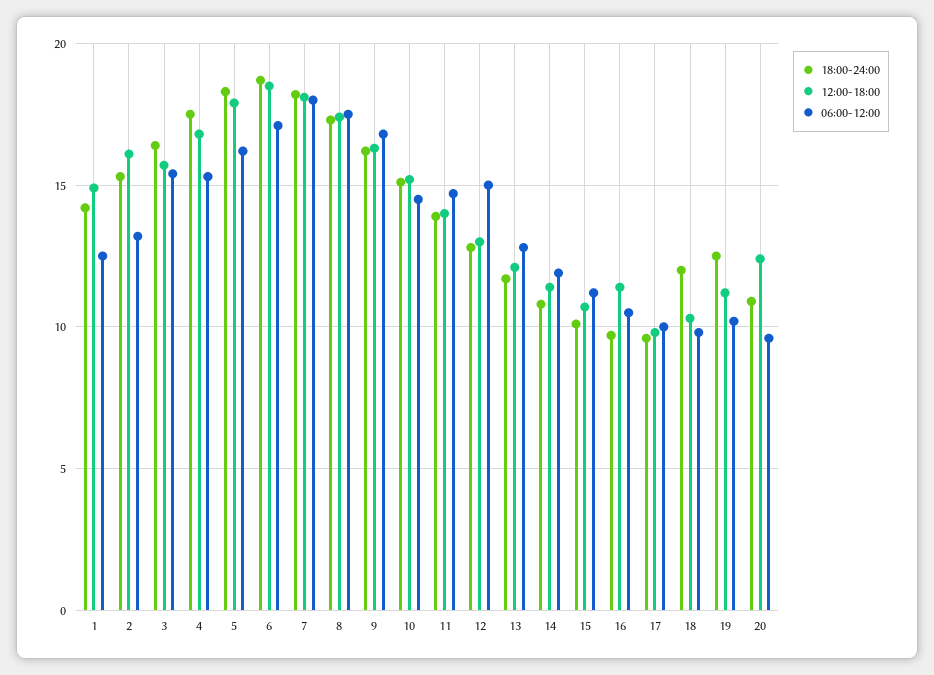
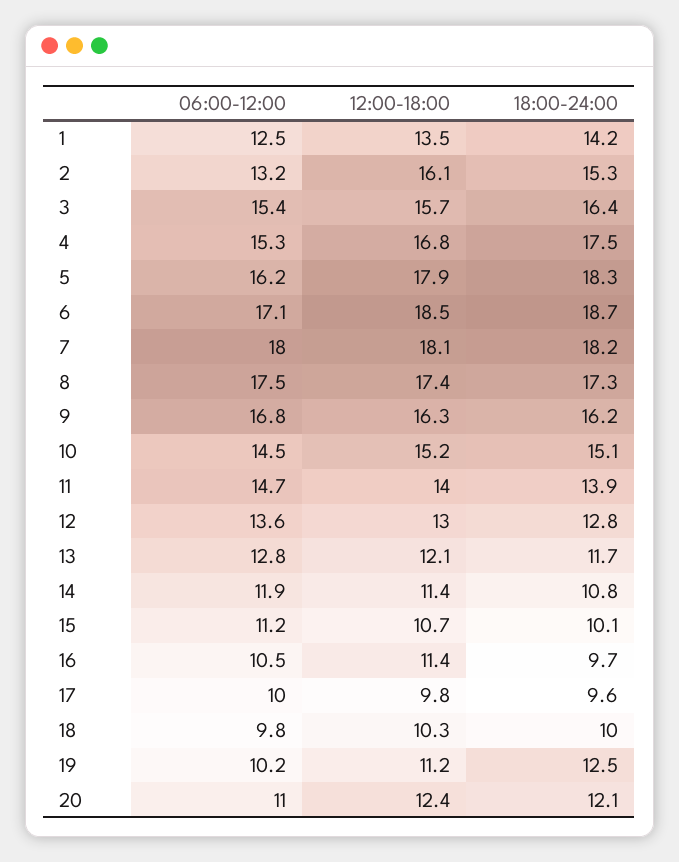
12:00-18:00, 1: 15 -> 13.5
06:00-12:00, 12: 15 -> 13.6
18:00-24:00, 18: 12 -> 10
18:00-24:00, 20: 11 -> 12.1
06:00-12:00, 20: 9.5 -> 11

